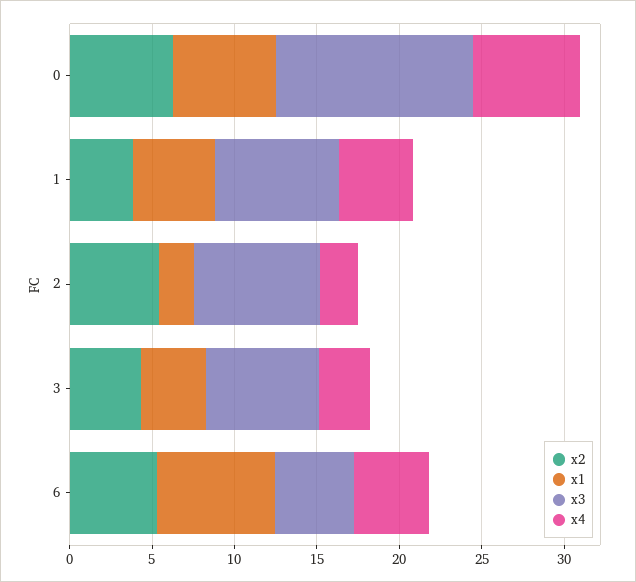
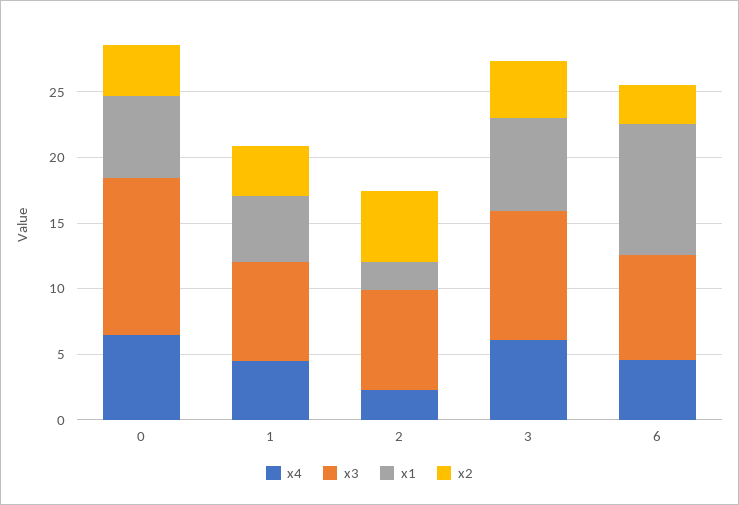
x2, 0: 6 -> 4
x1, 3: 4 -> 7
x3, 3: 7 -> 10
x4, 3: 3 -> 6
x2, 6: 5 -> 3
x1, 6: 7 -> 10
x3, 6: 5 -> 8

